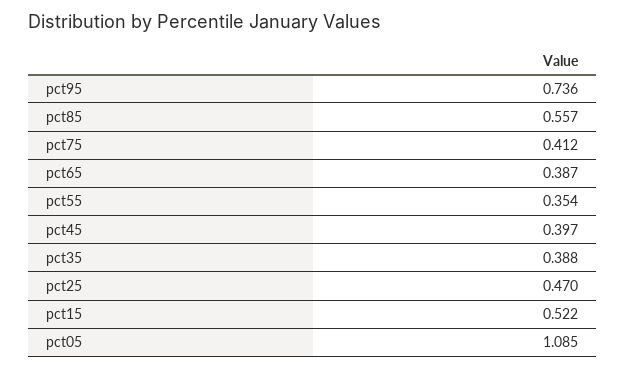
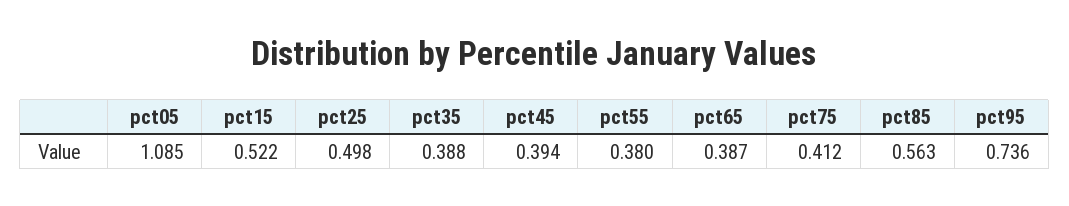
pct85: 0.557 -> 0.563
pct55: 0.354 -> 0.38
pct45: 0.397 -> 0.394
pct25: 0.47 -> 0.498

